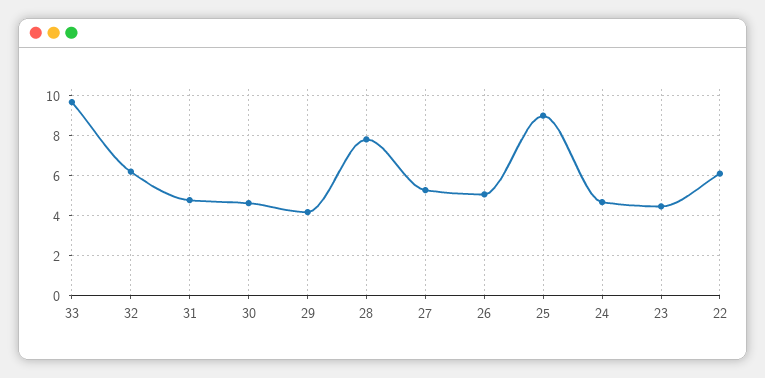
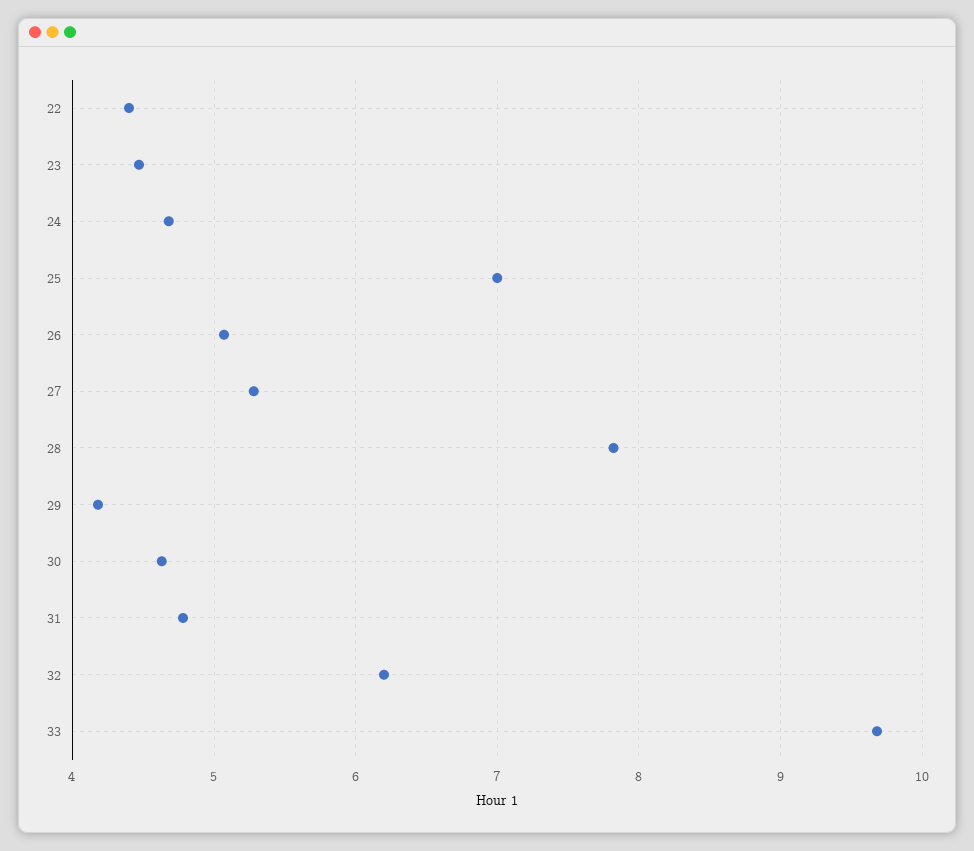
25: 9 -> 7
22: 6 -> 4.4

